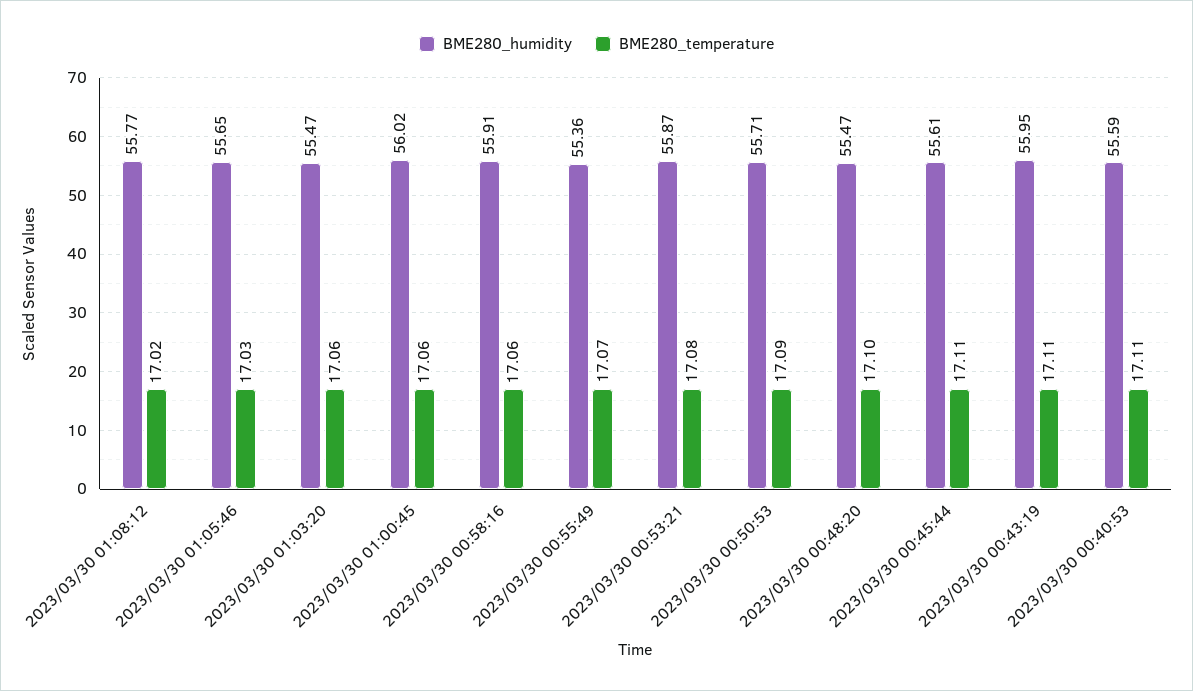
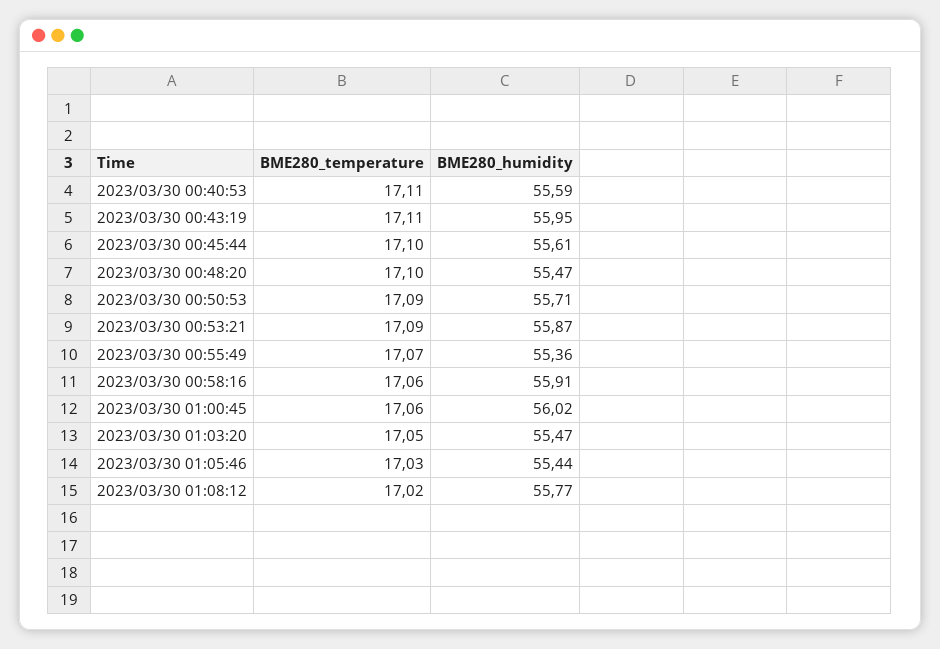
BME280_humidity, 2023/03/30 01:05:46: 55.65 -> 55.44
BME280_temperature, 2023/03/30 01:03:20: 17.06 -> 17.05
BME280_temperature, 2023/03/30 00:53:21: 17.08 -> 17.09
BME280_temperature, 2023/03/30 00:45:44: 17.11 -> 17.1

